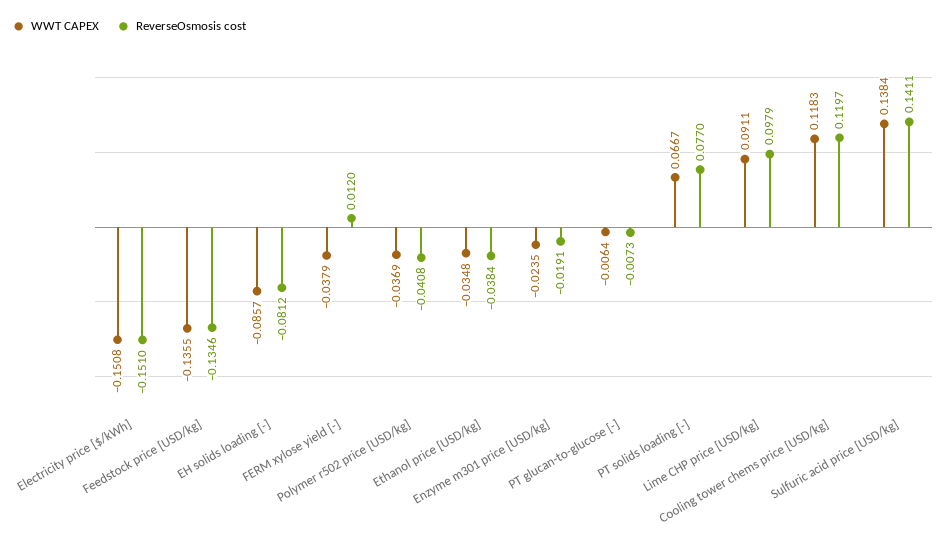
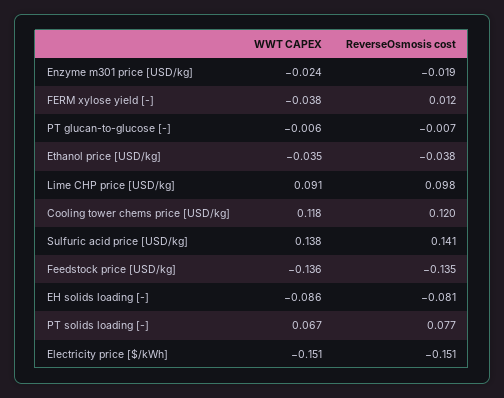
WWT CAPEX, Polymer r502 price [USD/kg]: -0.0369 -> none
ReverseOsmosis cost, Polymer r502 price [USD/kg]: -0.0408 -> none

